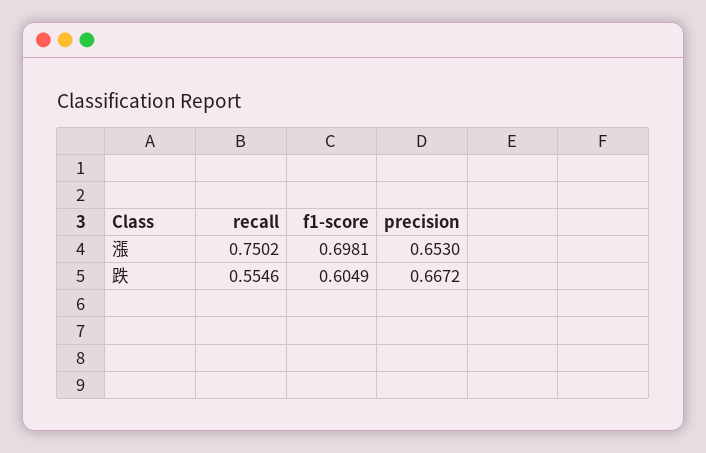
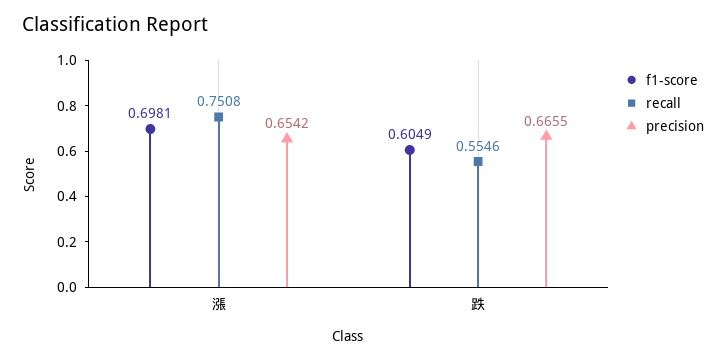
recall, 漲: 0.7502 -> 0.7508
precision, 漲: 0.653 -> 0.6542
precision, 跌: 0.6672 -> 0.6655

